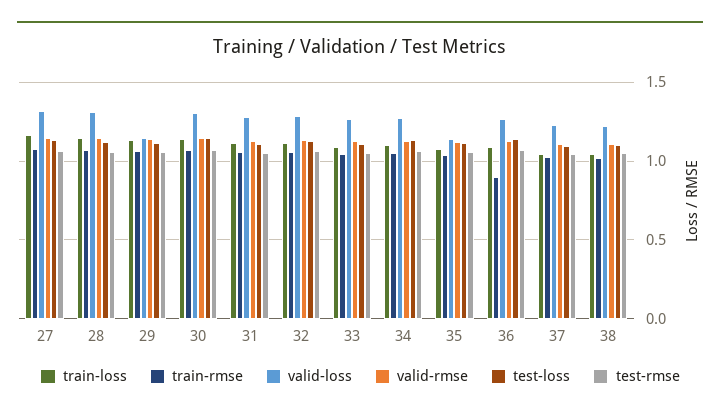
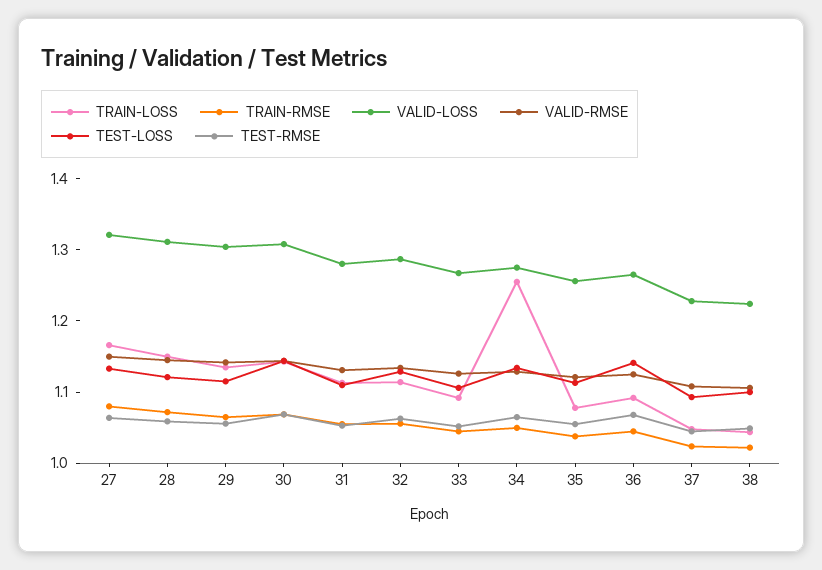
valid-loss, 29: 1.15 -> 1.3
train-loss, 34: 1.1 -> 1.26
valid-loss, 35: 1.15 -> 1.26
train-rmse, 36: 0.9 -> 1.04

